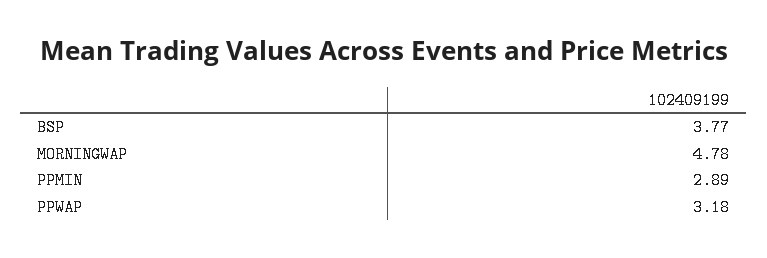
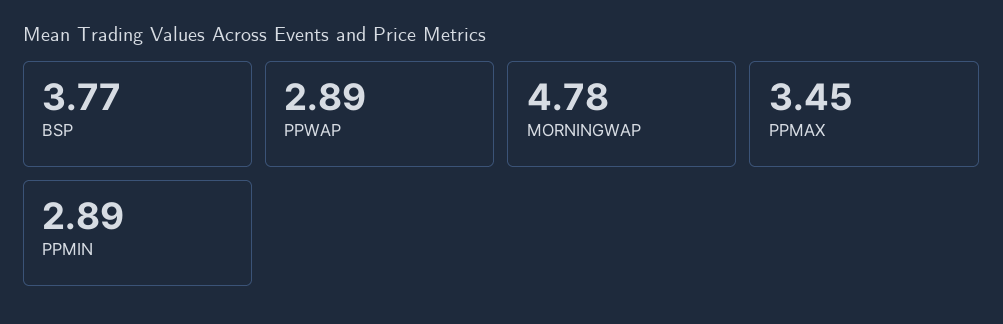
PPWAP: 3.18 -> 2.89
PPMAX: none -> 3.45

